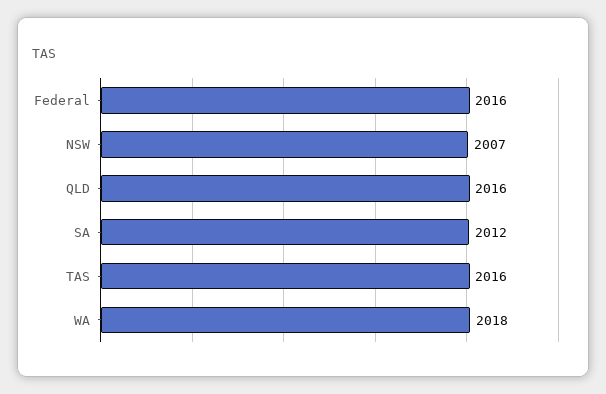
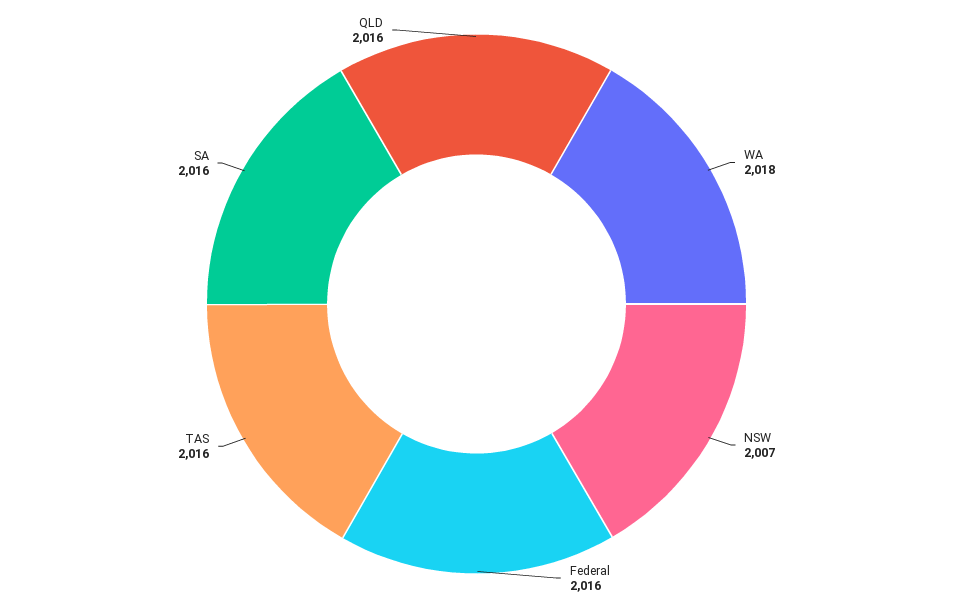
SA: 2012 -> 2016

